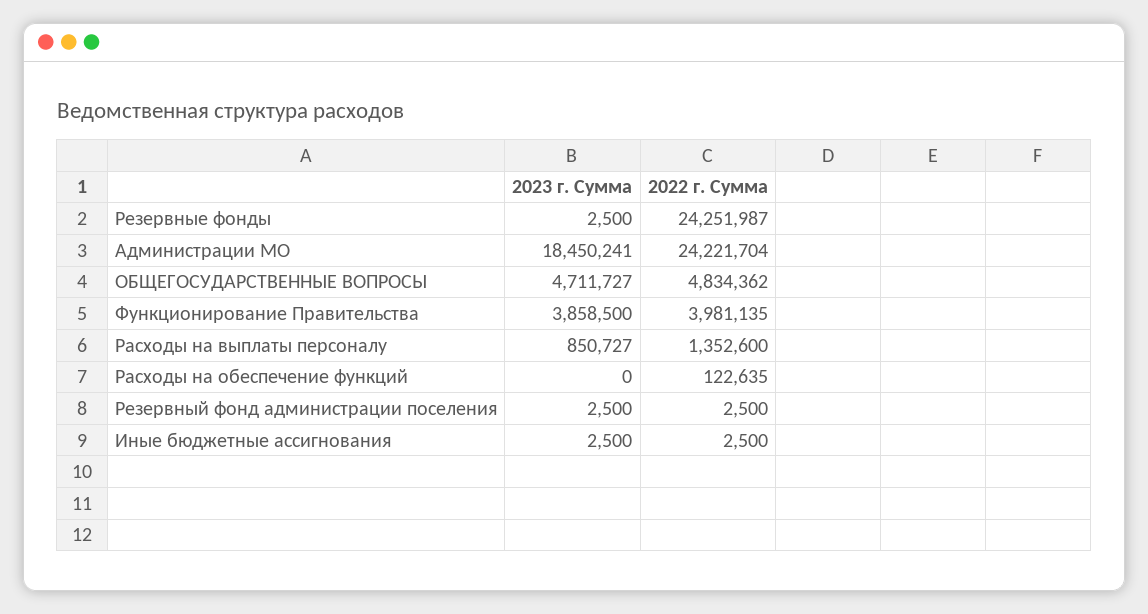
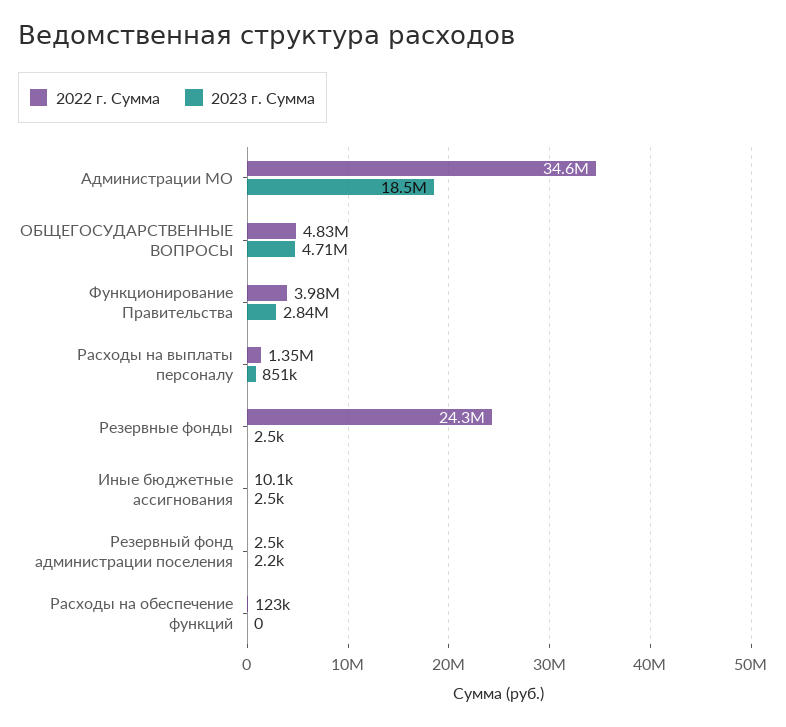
2022 г. Сумма, Администрации МО: 24221704 -> 34600000
2023 г. Сумма, Функционирование Правительства: 3858500 -> 2840000
2023 г. Сумма, Резервный фонд администрации поселения: 2500 -> 2200
2022 г. Сумма, Иные бюджетные ассигнования: 2500 -> 10100

